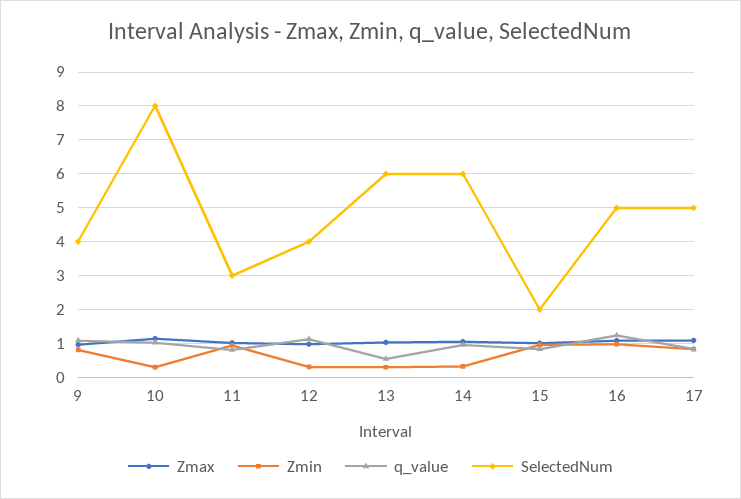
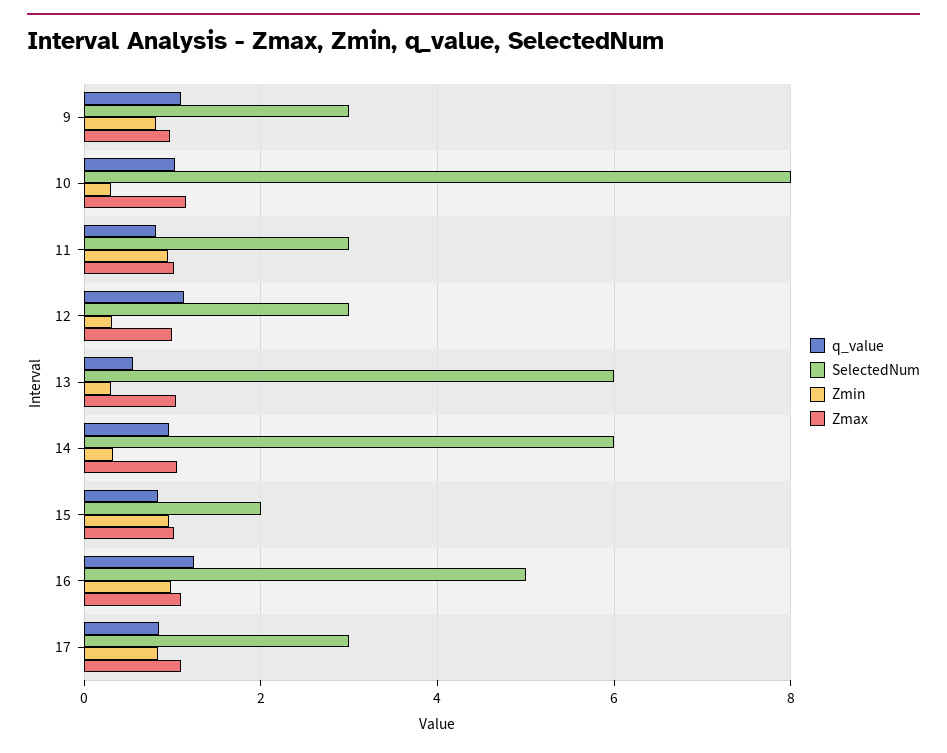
SelectedNum, 9: 4 -> 3
SelectedNum, 12: 4 -> 3
SelectedNum, 17: 5 -> 3

